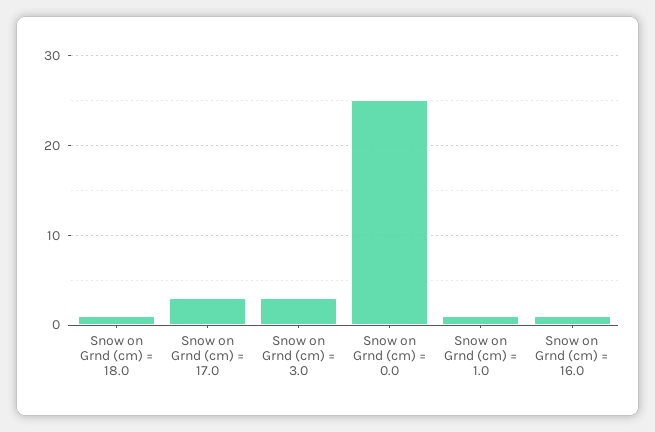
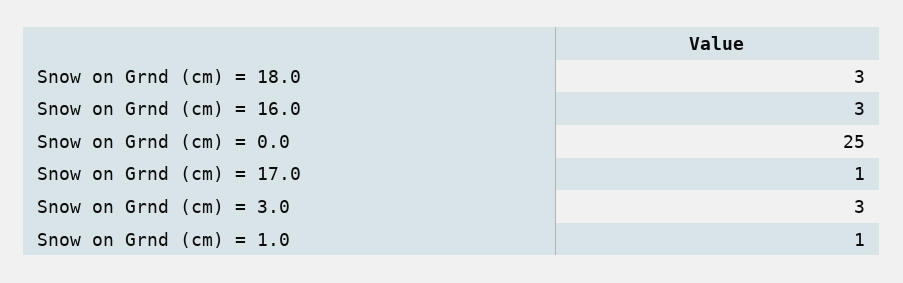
Snow on Grnd (cm) = 18.0: 1 -> 3
Snow on Grnd (cm) = 17.0: 3 -> 1
Snow on Grnd (cm) = 16.0: 1 -> 3

